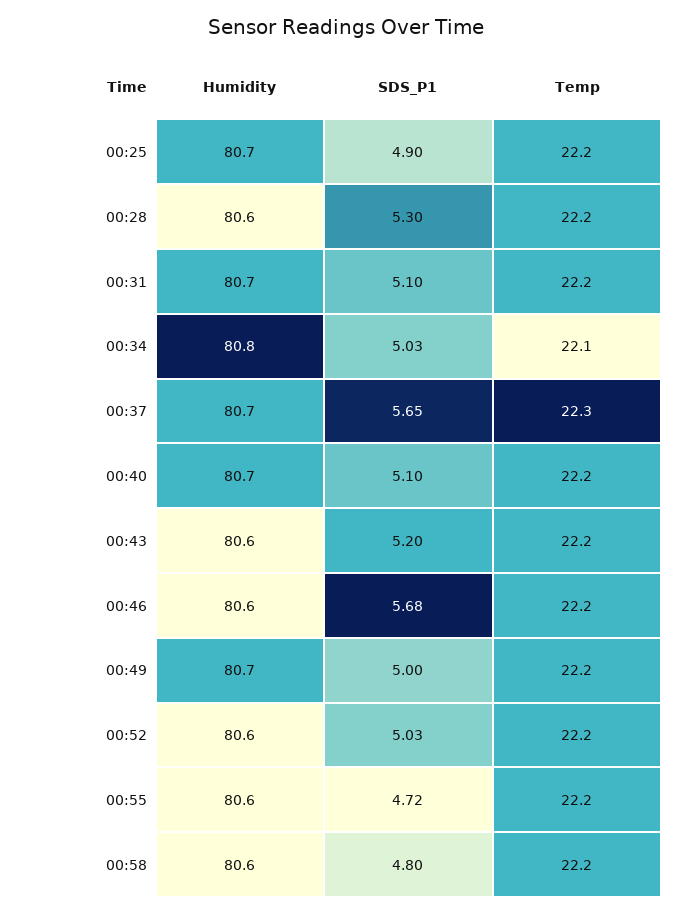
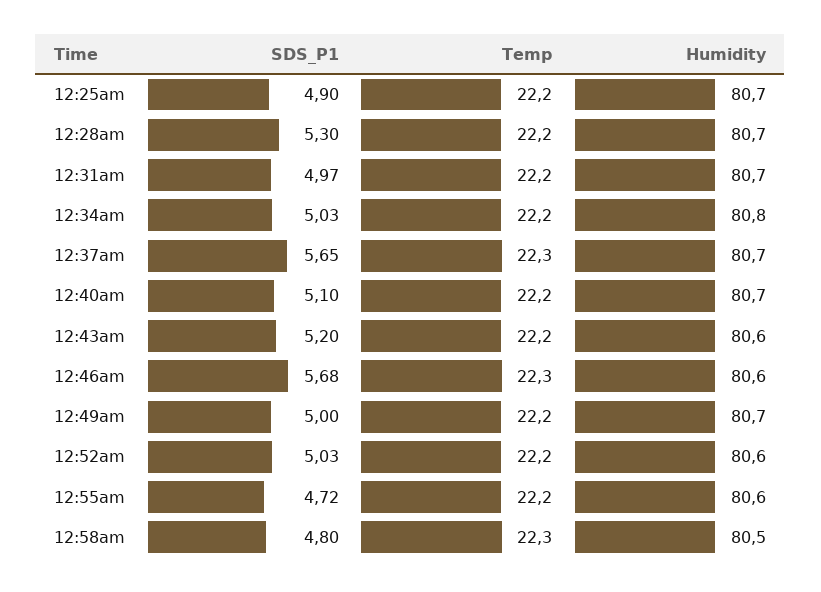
Humidity, 00:28: 80.6 -> 80.7
SDS_P1, 00:31: 5.1 -> 4.97
Temp, 00:34: 22.1 -> 22.2
Temp, 00:46: 22.2 -> 22.3
Humidity, 00:58: 80.6 -> 80.5
Temp, 00:58: 22.2 -> 22.3

